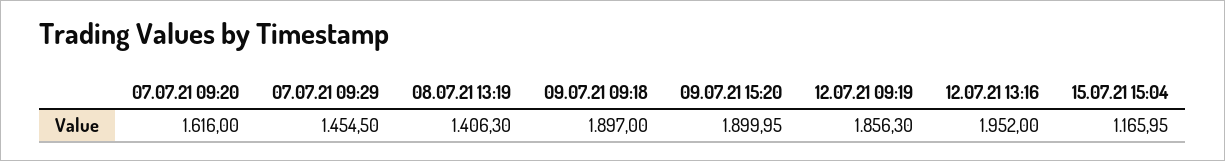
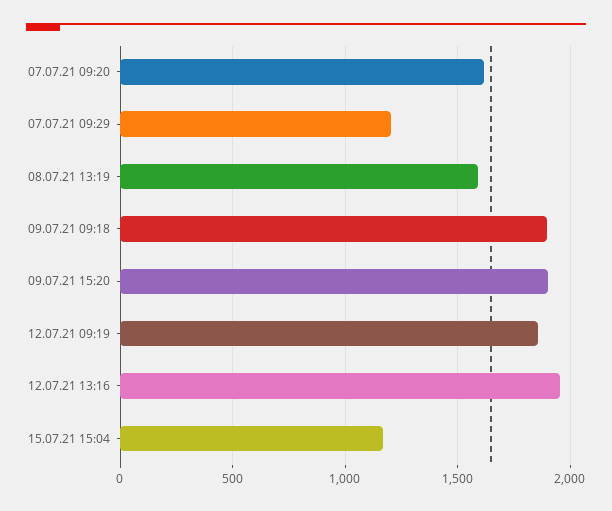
07.07.21 09:29: 1454.5 -> 1200
08.07.21 13:19: 1406.3 -> 1600

